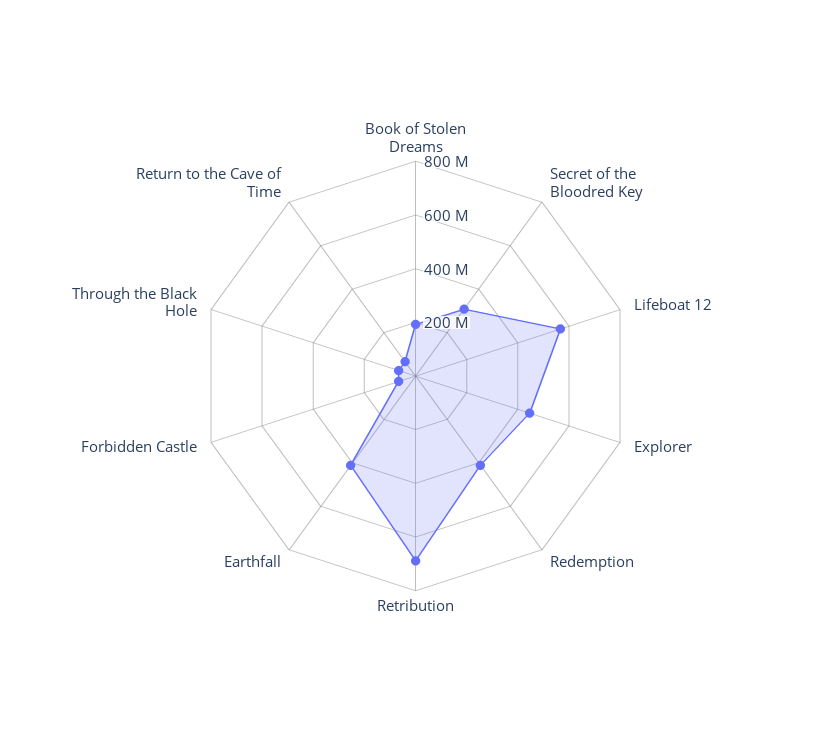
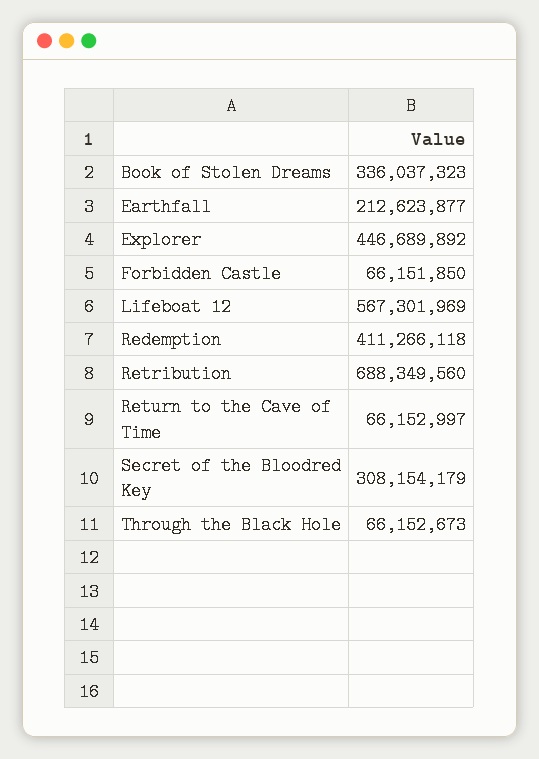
Book of Stolen Dreams: 200000000 -> 336037323
Earthfall: 400000000 -> 212623877

